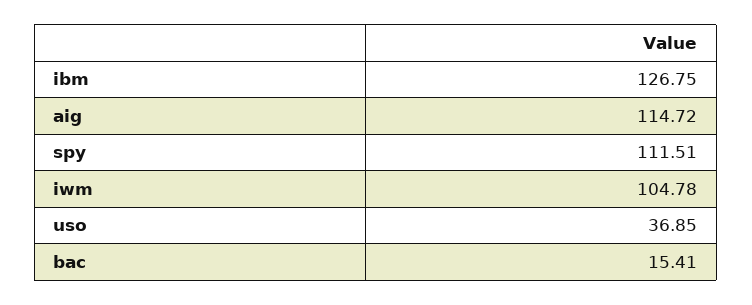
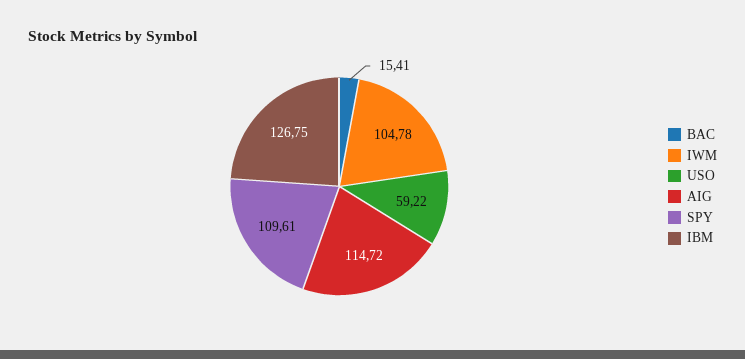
spy: 111.51 -> 109.61
uso: 36.85 -> 59.22

